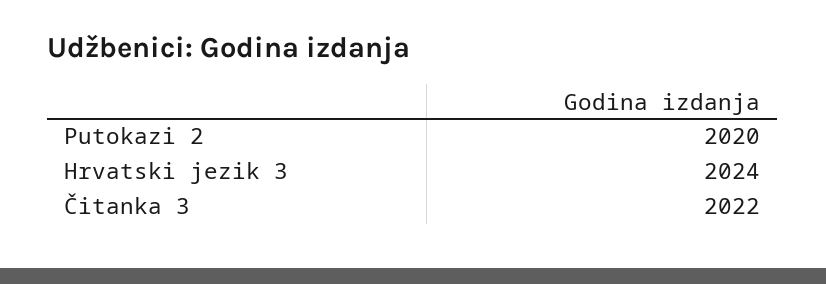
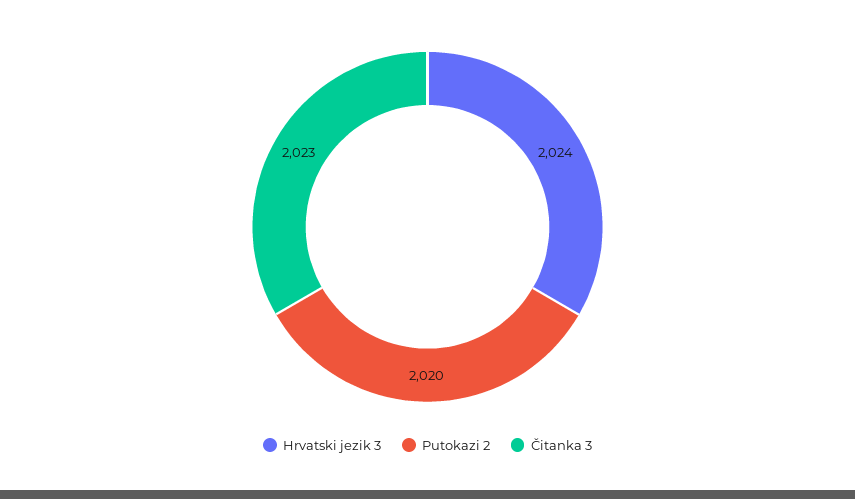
Čitanka 3: 2022 -> 2023

